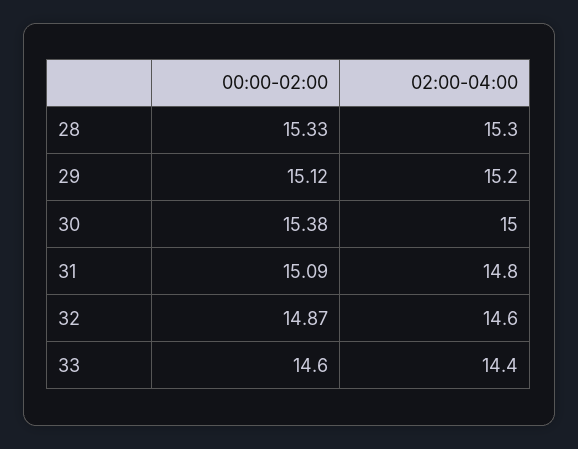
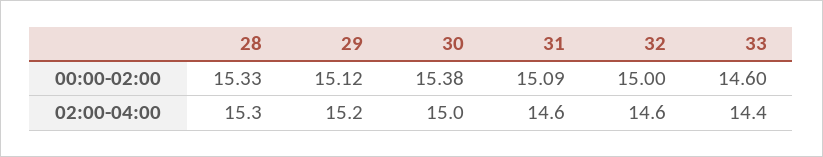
02:00-04:00, 31: 14.8 -> 14.6
00:00-02:00, 32: 14.87 -> 15

